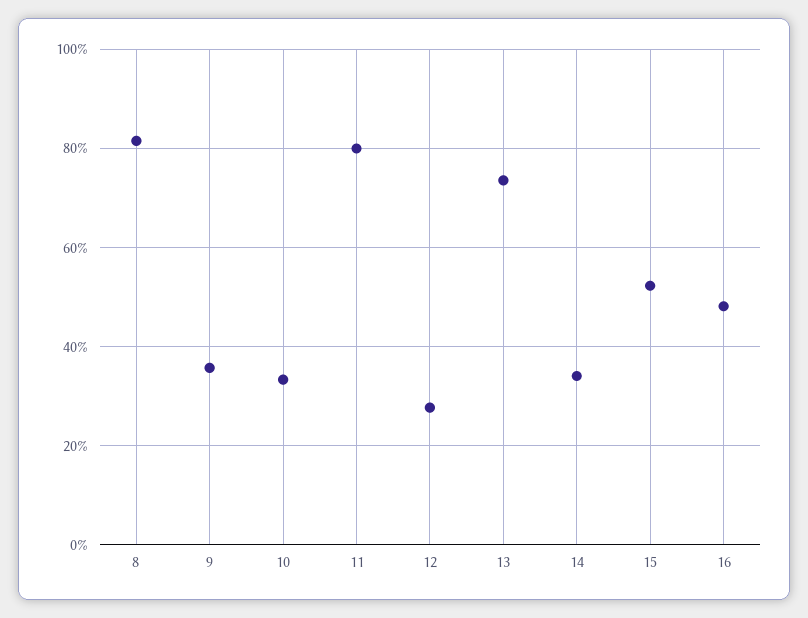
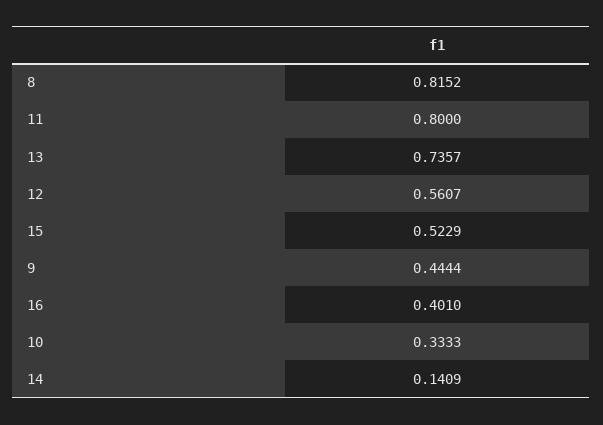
9: 0.36 -> 0.4444
12: 0.28 -> 0.5607
14: 0.34 -> 0.1409
16: 0.48 -> 0.401

